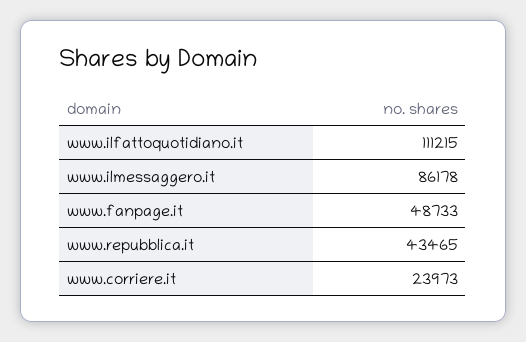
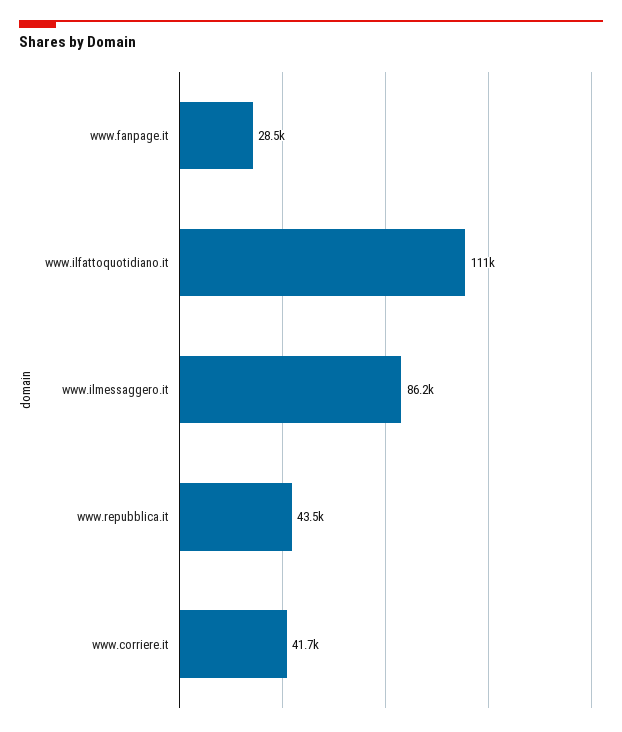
www.fanpage.it: 48733 -> 28500
www.corriere.it: 23973 -> 41700

